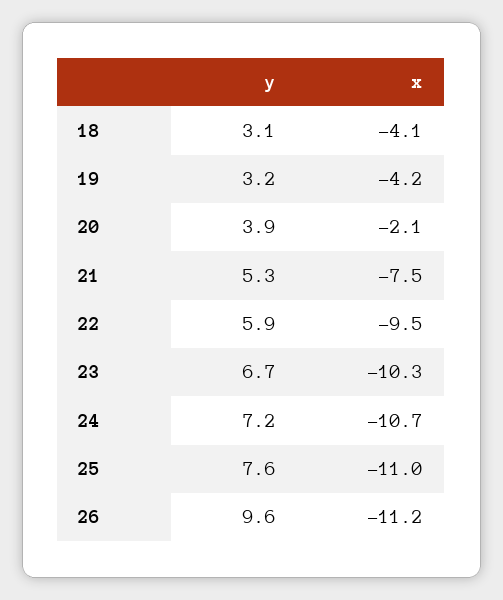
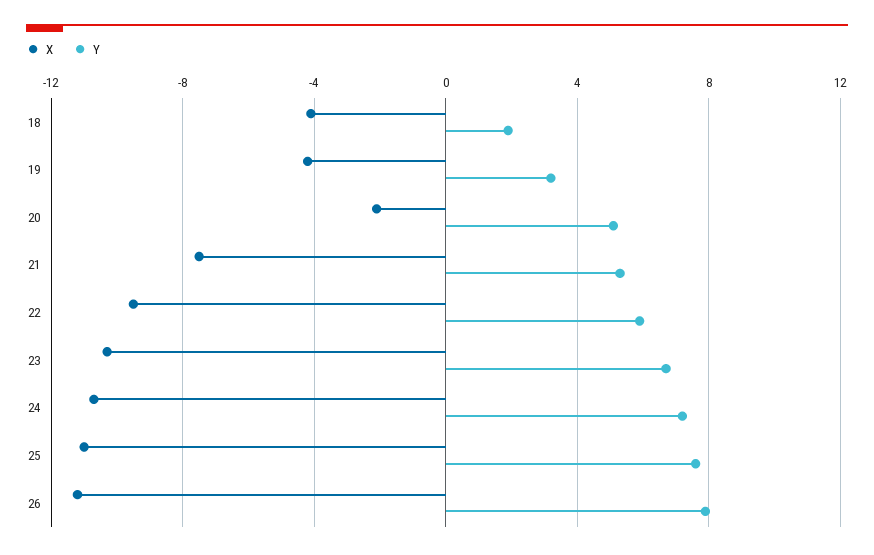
y, 18: 3.1 -> 2
y, 20: 3.9 -> 5
y, 26: 9.6 -> 8

